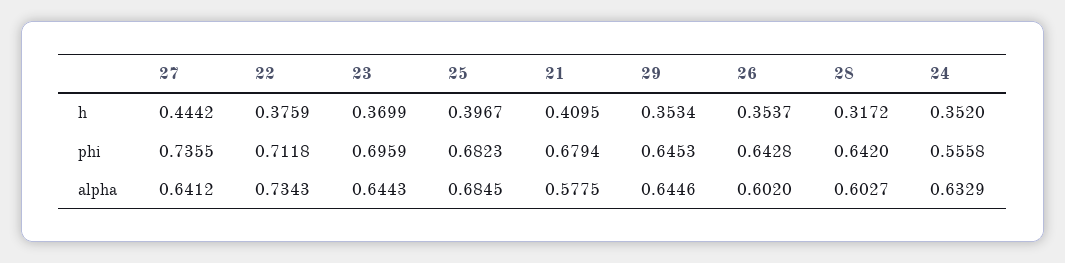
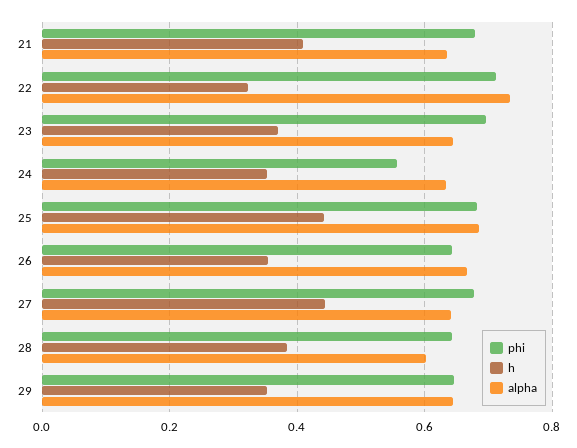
h, 22: 0.3759 -> 0.32
h, 25: 0.3967 -> 0.44
h, 28: 0.3172 -> 0.38
phi, 27: 0.7355 -> 0.68
alpha, 21: 0.5775 -> 0.64
alpha, 26: 0.602 -> 0.66

